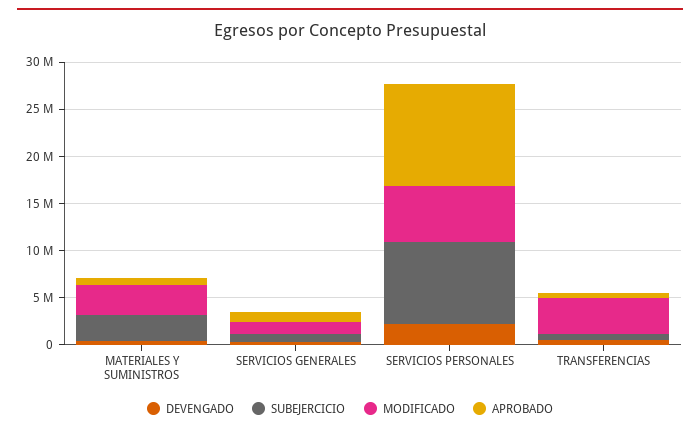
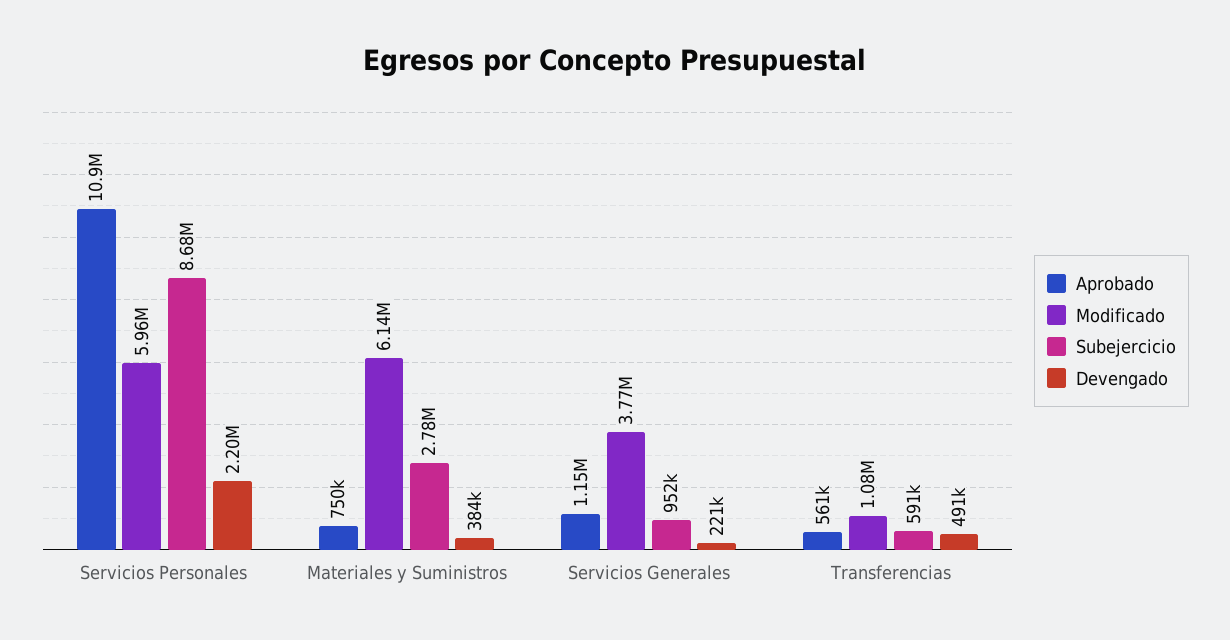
MODIFICADO, MATERIALES Y SUMINISTROS: 3000000 -> 6140000
MODIFICADO, SERVICIOS GENERALES: 1000000 -> 3770000
MODIFICADO, TRANSFERENCIAS: 4000000 -> 1080000

